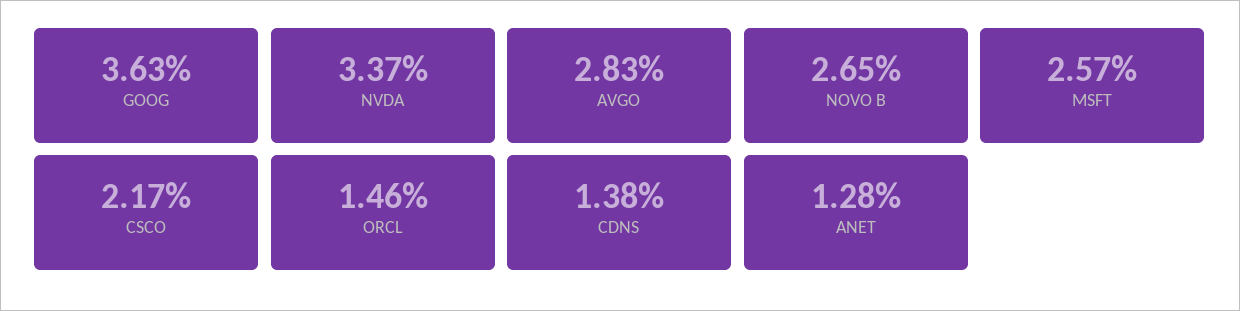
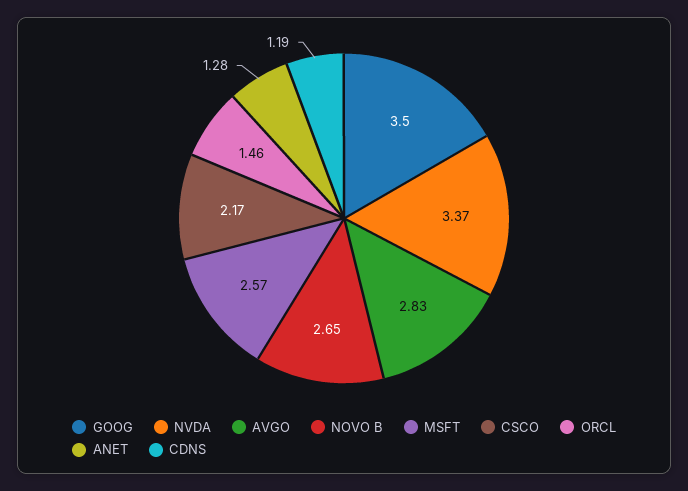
GOOG: 3.63 -> 3.5
CDNS: 1.38 -> 1.19

